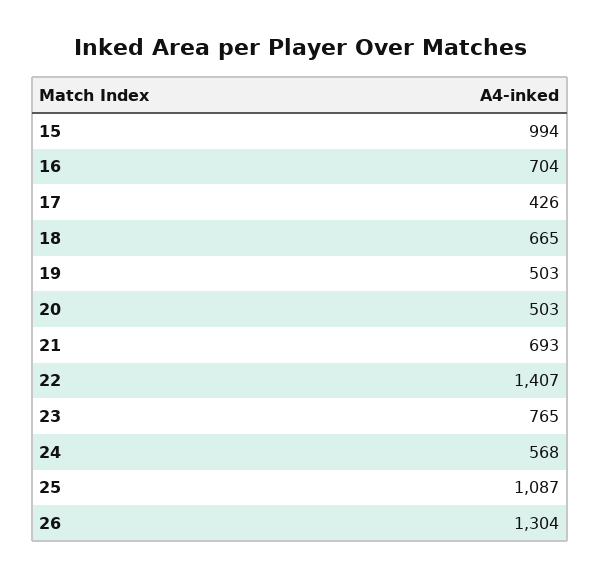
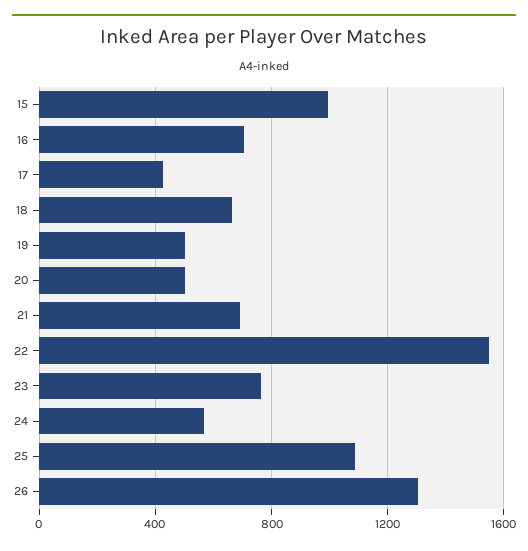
22: 1407 -> 1550

